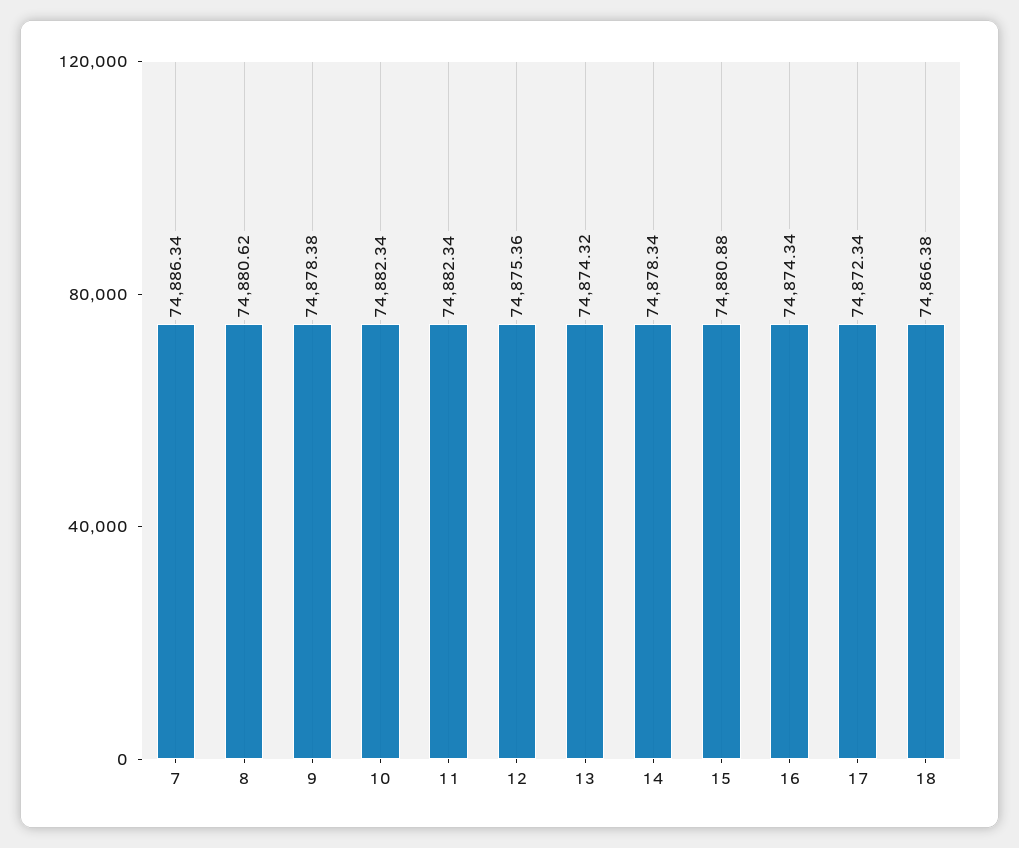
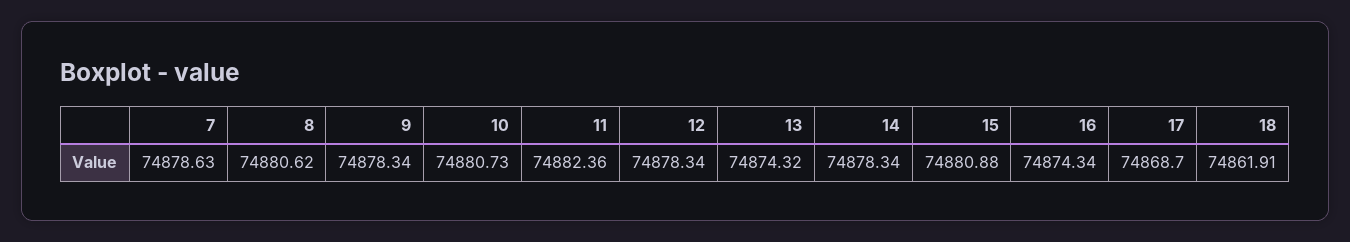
7: 74886.34 -> 74878.63
9: 74878.38 -> 74878.34
10: 74882.34 -> 74880.73
11: 74882.34 -> 74882.36
12: 74875.36 -> 74878.34
17: 74872.34 -> 74868.7
18: 74866.38 -> 74861.91

